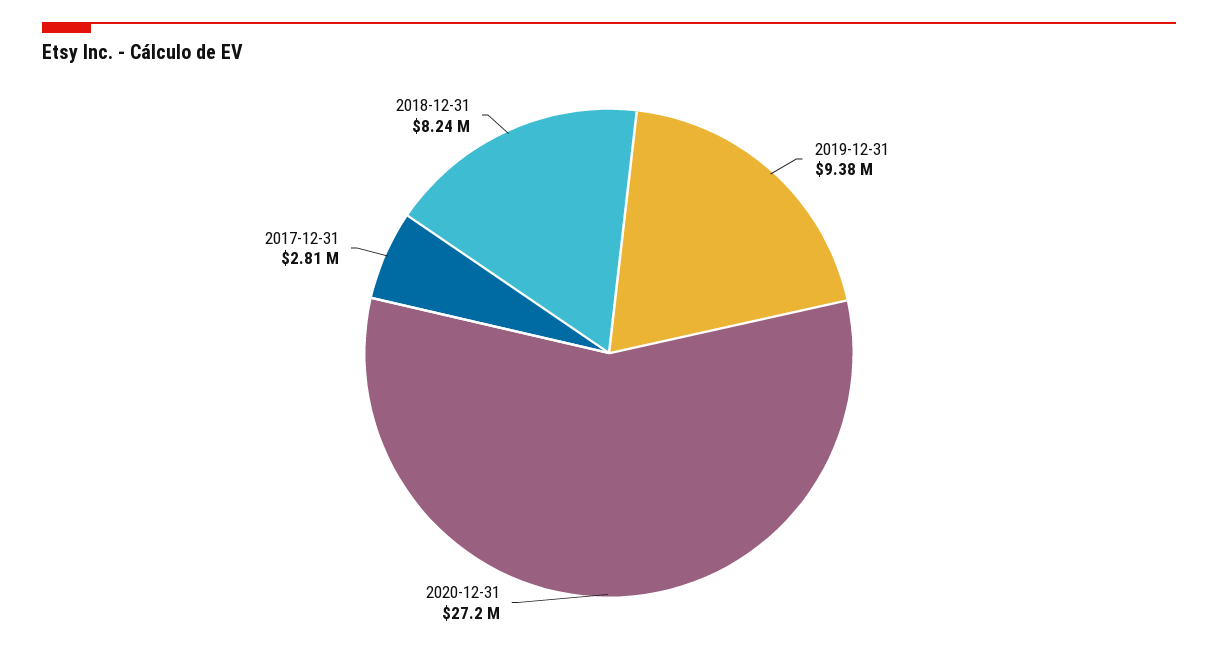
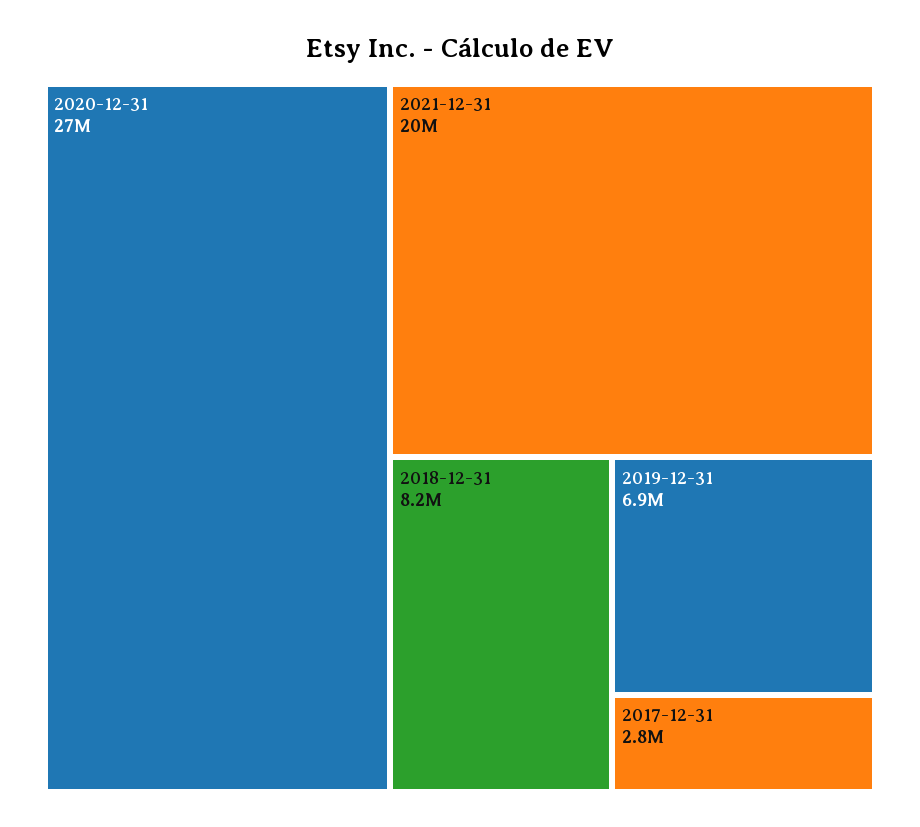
2019-12-31: 9380000 -> 6900000
2021-12-31: none -> 20000000

